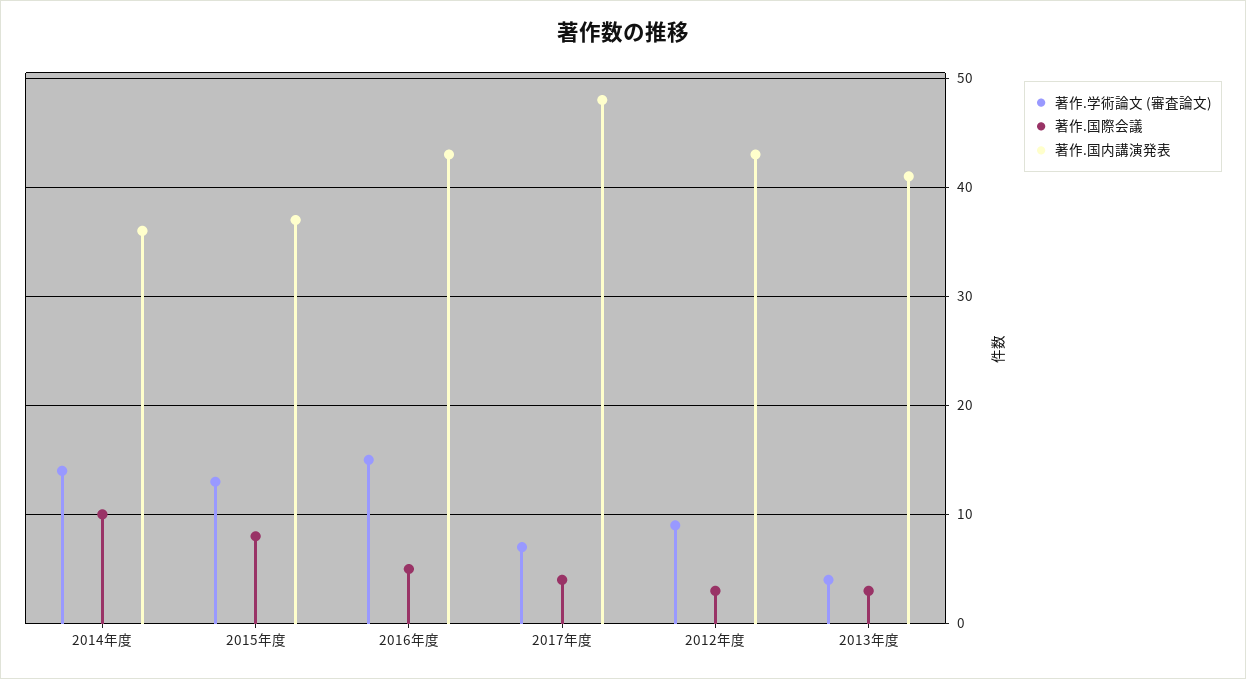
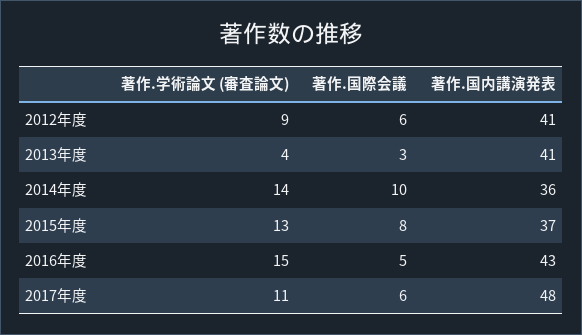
著作.学術論文 (審査論文), 2017年度: 7 -> 11
著作.国際会議, 2017年度: 4 -> 6
著作.国際会議, 2012年度: 3 -> 6
著作.国内講演発表, 2012年度: 43 -> 41

